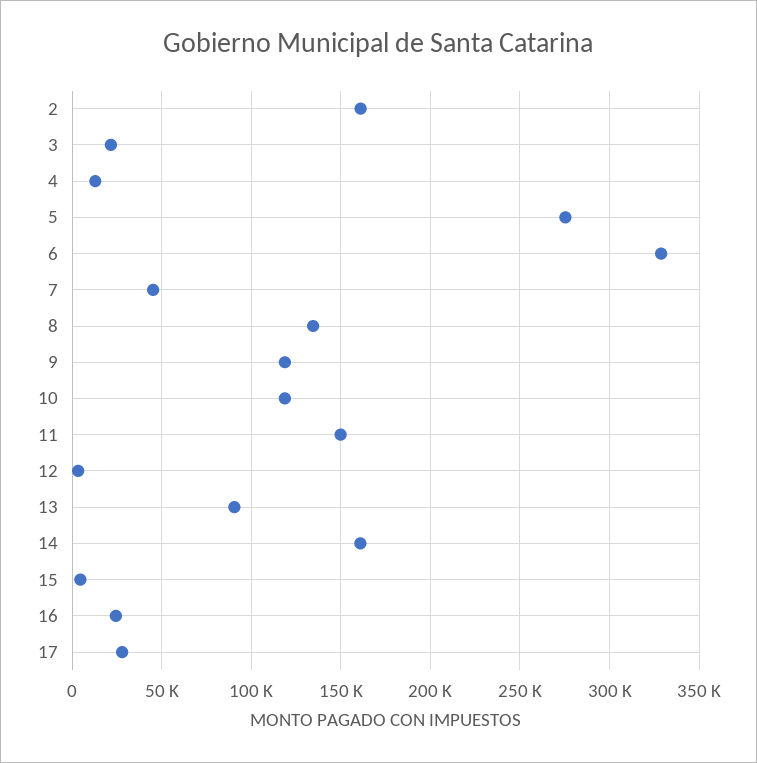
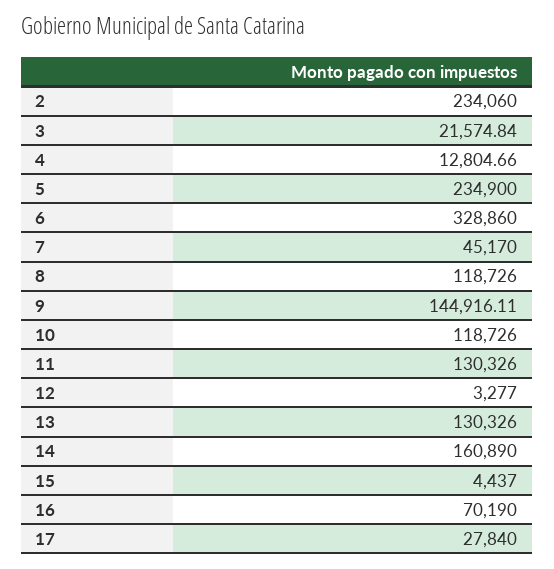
2: 160000 -> 234060
5: 275000 -> 234900
8: 135000 -> 118726
9: 120000 -> 144916.11
11: 150000 -> 130326
13: 90000 -> 130326
16: 25000 -> 70190

